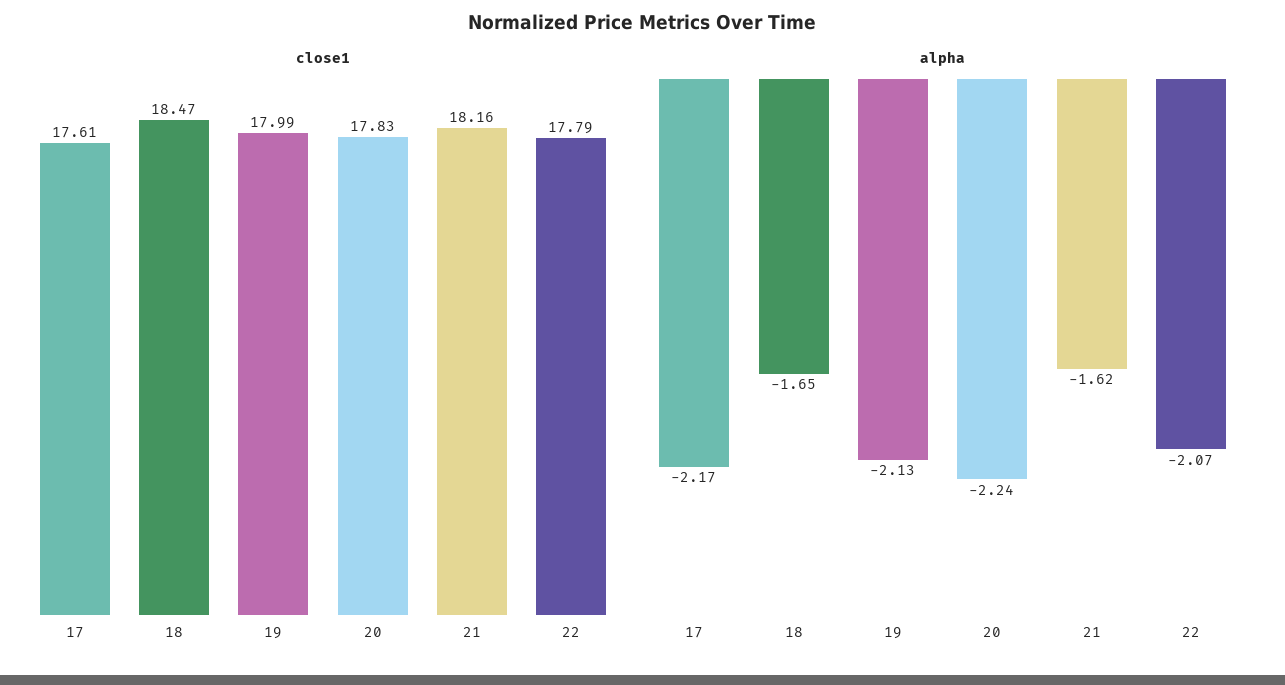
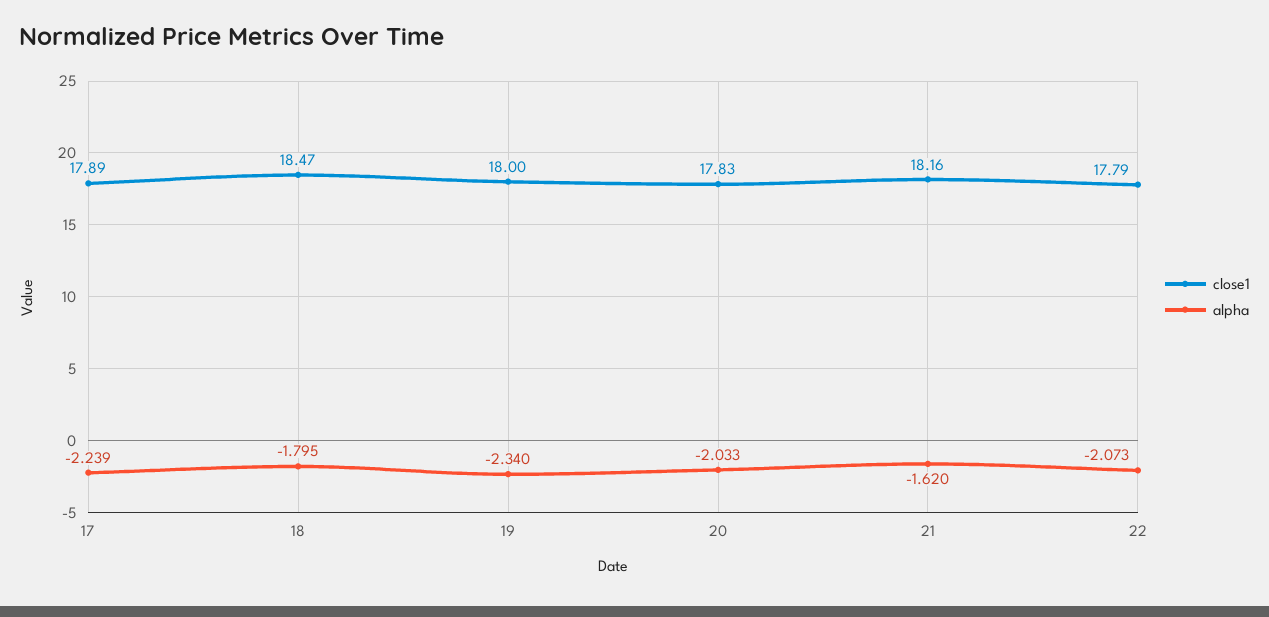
close1, 17: 17.61 -> 17.89
close1, 19: 17.99 -> 18
alpha, 17: -2.17 -> -2.239
alpha, 18: -1.65 -> -1.795
alpha, 19: -2.13 -> -2.34
alpha, 20: -2.24 -> -2.033

